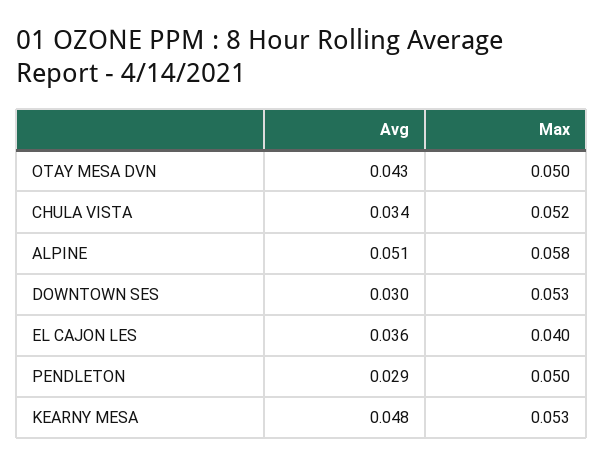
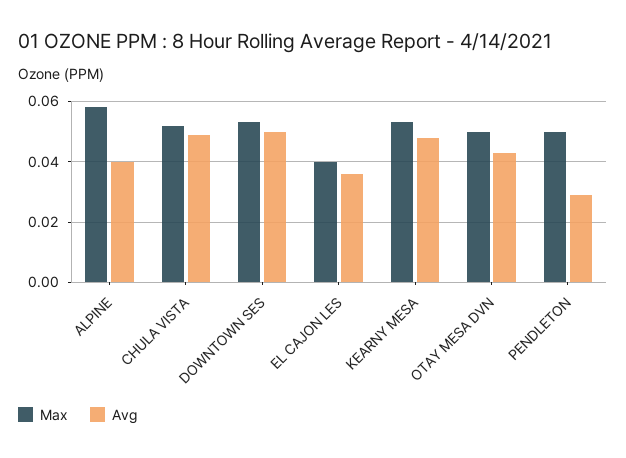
Avg, CHULA VISTA: 0.034 -> 0.05
Avg, ALPINE: 0.051 -> 0.04
Avg, DOWNTOWN SES: 0.03 -> 0.05

